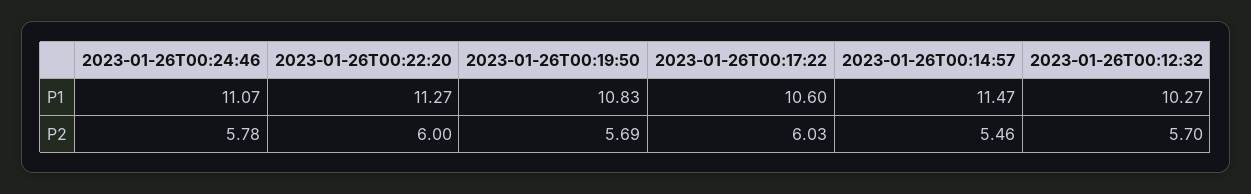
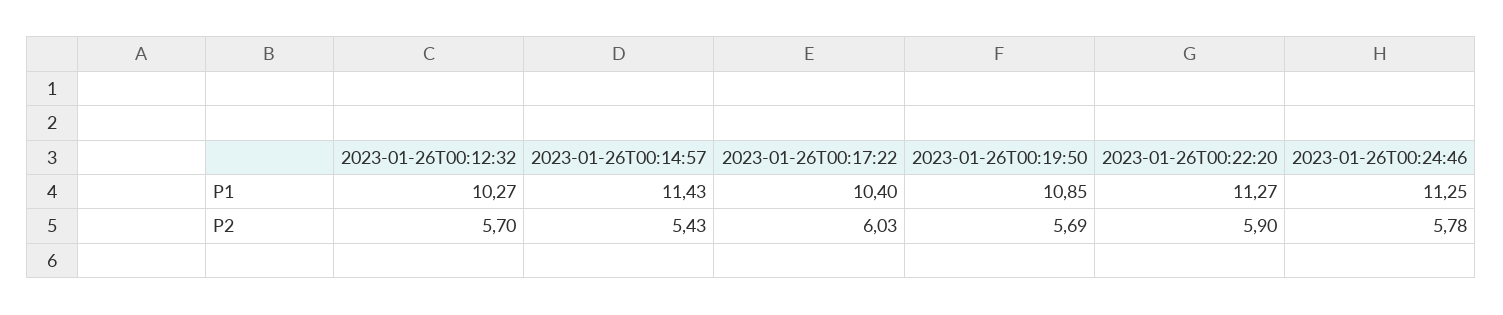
2023-01-26T00:24:46, P1: 11.07 -> 11.25
2023-01-26T00:19:50, P1: 10.83 -> 10.85
2023-01-26T00:17:22, P1: 10.6 -> 10.4
2023-01-26T00:14:57, P1: 11.47 -> 11.43
2023-01-26T00:22:20, P2: 6 -> 5.9
2023-01-26T00:14:57, P2: 5.46 -> 5.43

